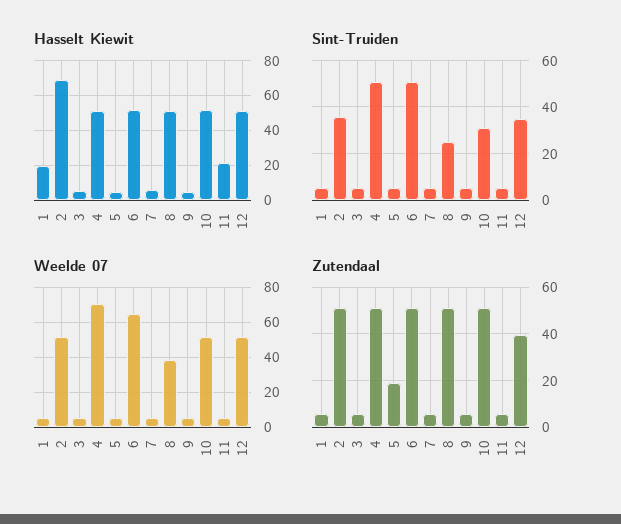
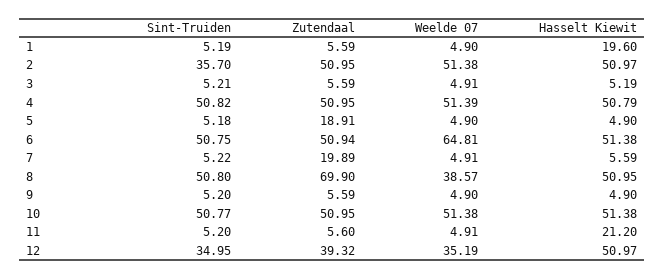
Hasselt Kiewit, 2: 70 -> 50.97
Sint-Truiden, 8: 25 -> 50.8
Sint-Truiden, 10: 30 -> 50.77
Weelde 07, 4: 70 -> 51.39
Weelde 07, 12: 50 -> 35.19
Zutendaal, 7: 5 -> 19.89
Zutendaal, 8: 50 -> 69.9

